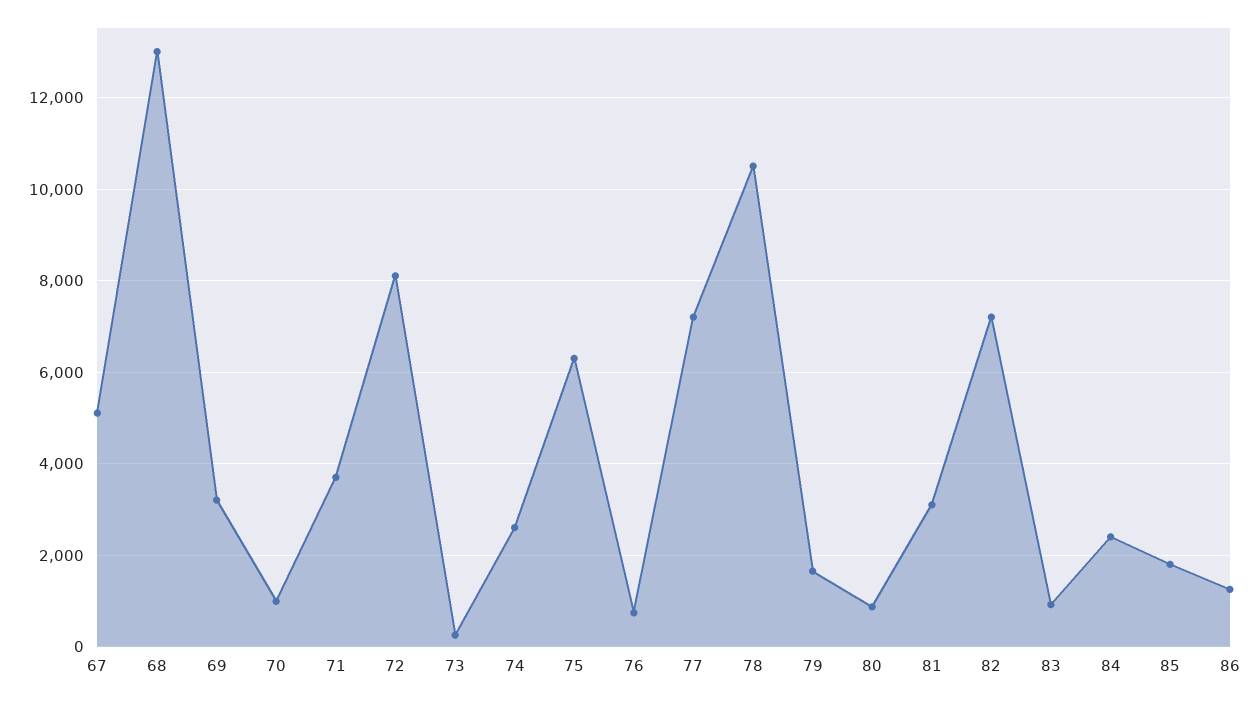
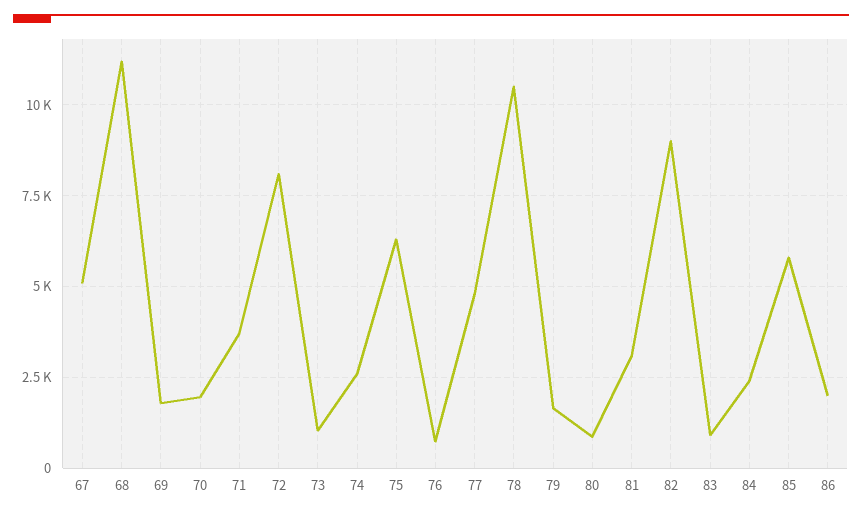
68: 13000 -> 11250
69: 3200 -> 1750
70: 1000 -> 2000
73: 200 -> 1000
77: 7200 -> 4750
82: 7200 -> 9000
85: 1800 -> 5750
86: 1200 -> 2000

